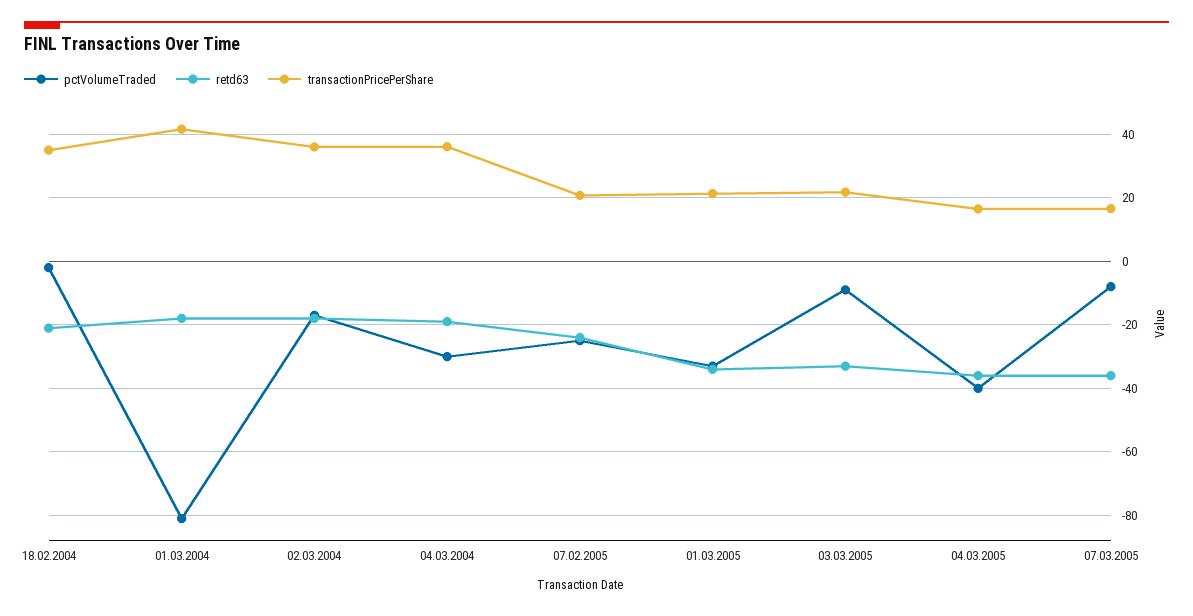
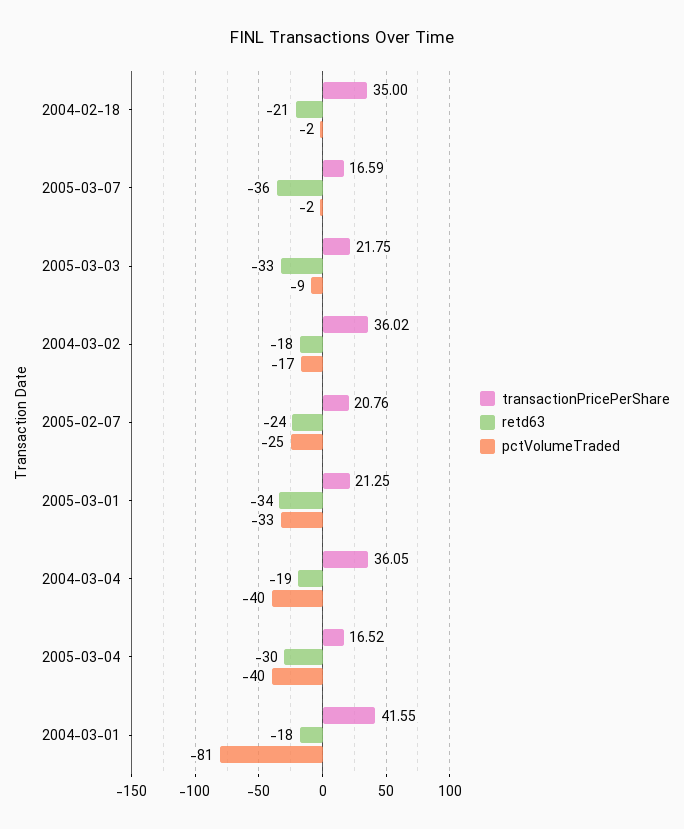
pctVolumeTraded, 04.03.2004: -30 -> -40
retd63, 04.03.2005: -36 -> -30
pctVolumeTraded, 07.03.2005: -8 -> -2

